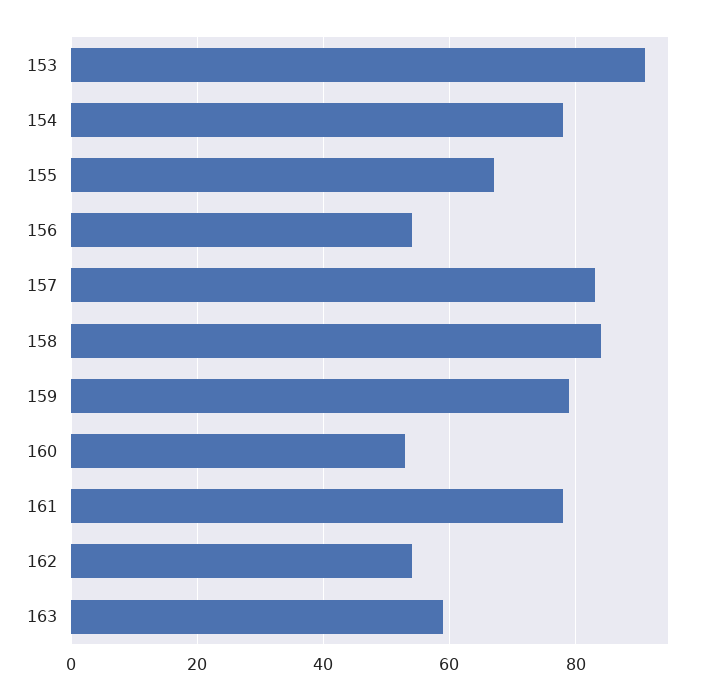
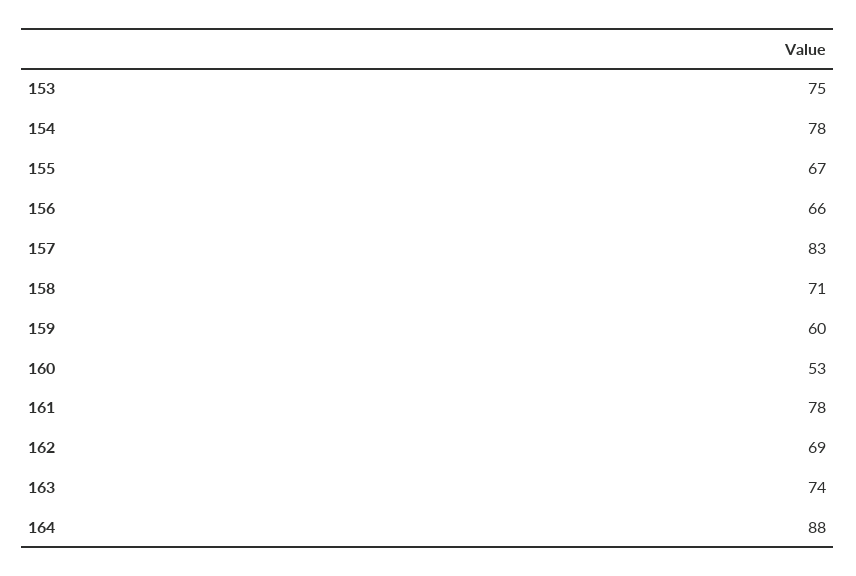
153: 90 -> 75
156: 55 -> 66
158: 85 -> 71
159: 80 -> 60
162: 55 -> 69
163: 60 -> 74
164: none -> 88

